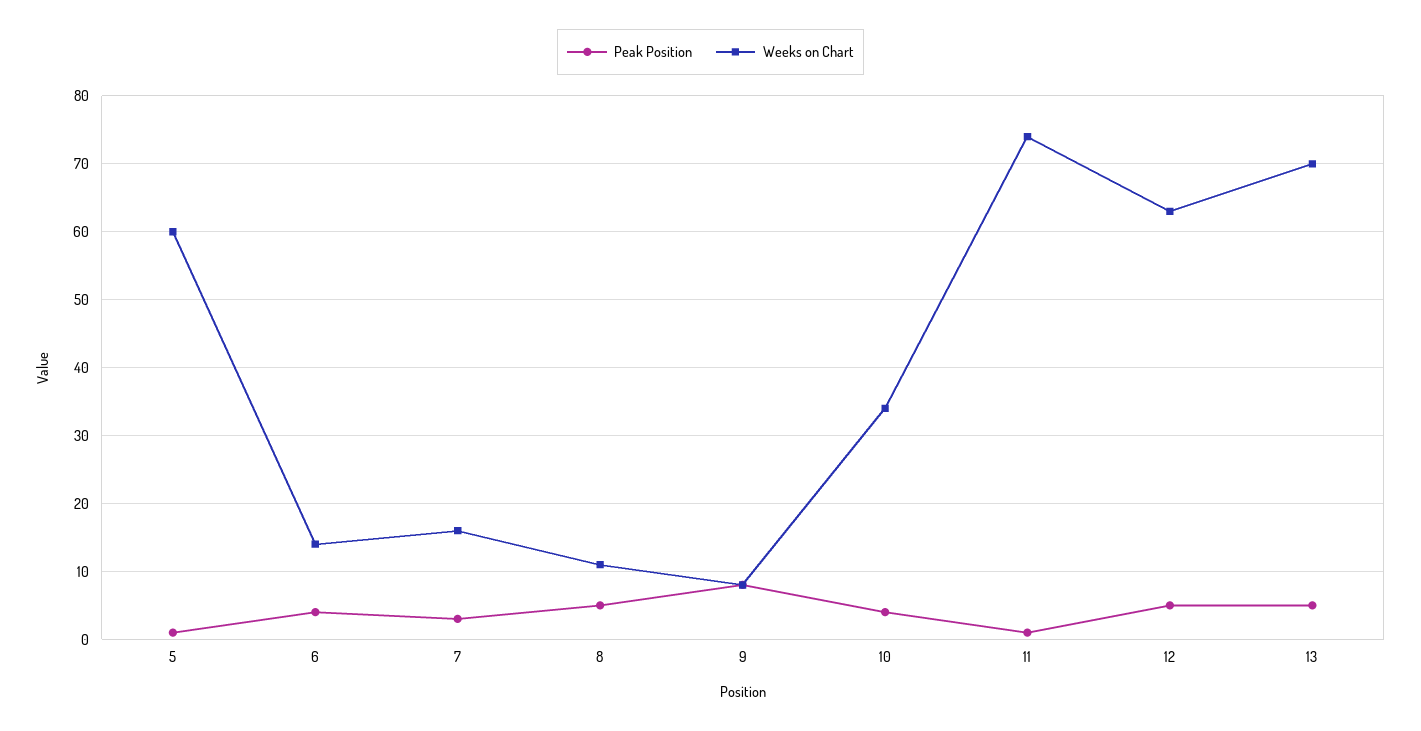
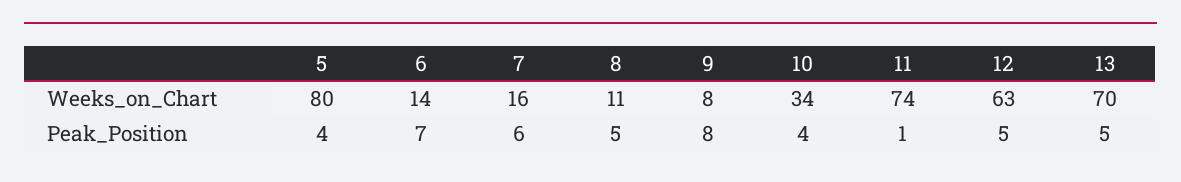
Peak Position, 5: 1 -> 4
Weeks on Chart, 5: 60 -> 80
Peak Position, 6: 4 -> 7
Peak Position, 7: 3 -> 6

